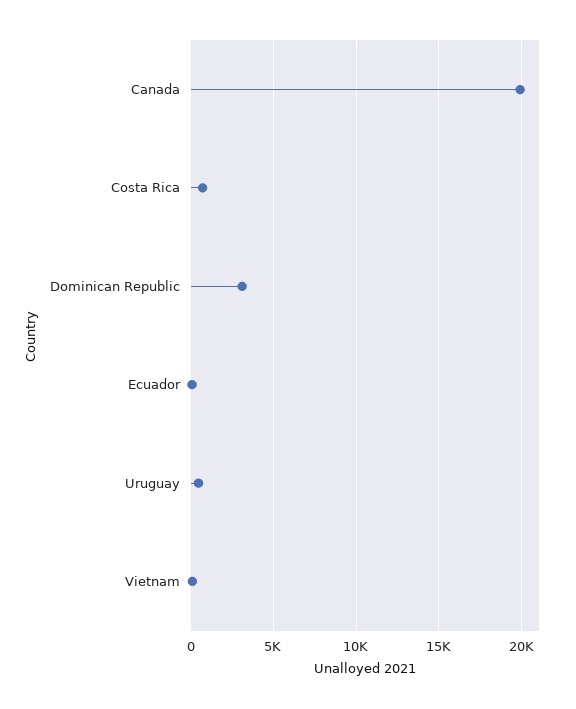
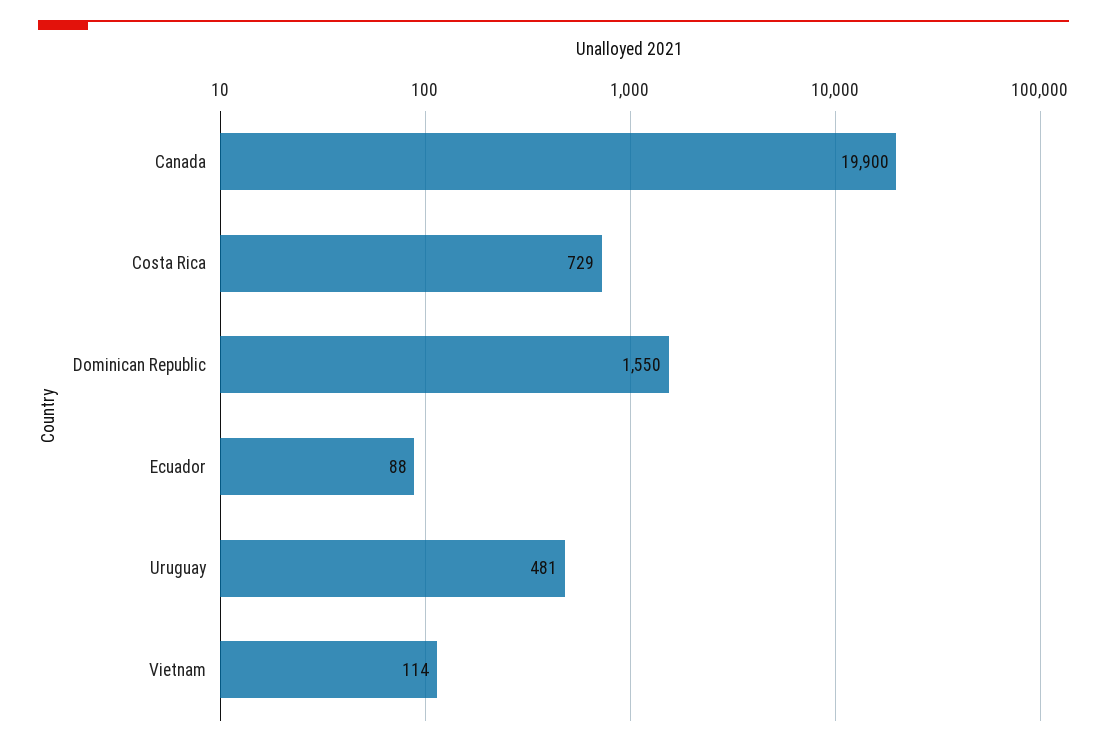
Dominican Republic: 3000 -> 1550

